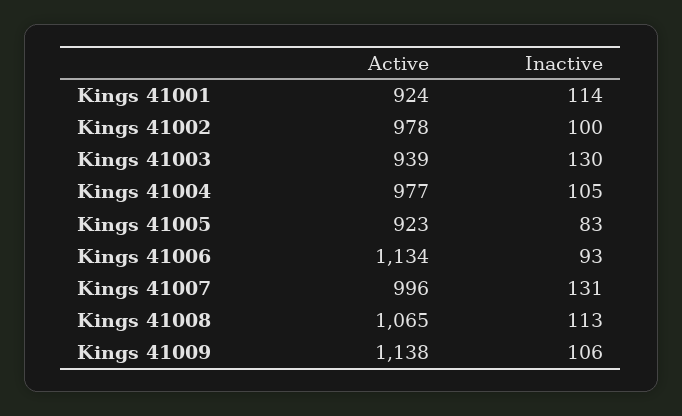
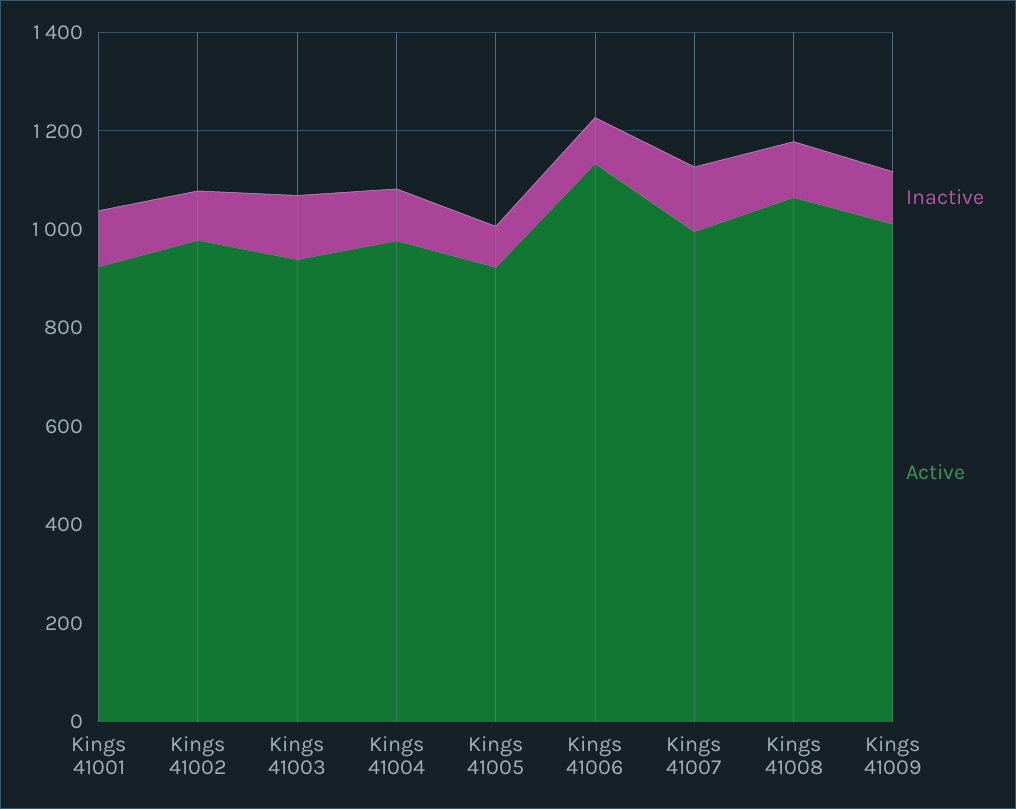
Active, Kings 41009: 1138 -> 1000

